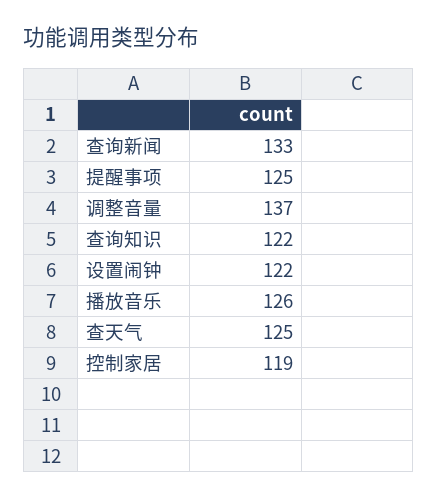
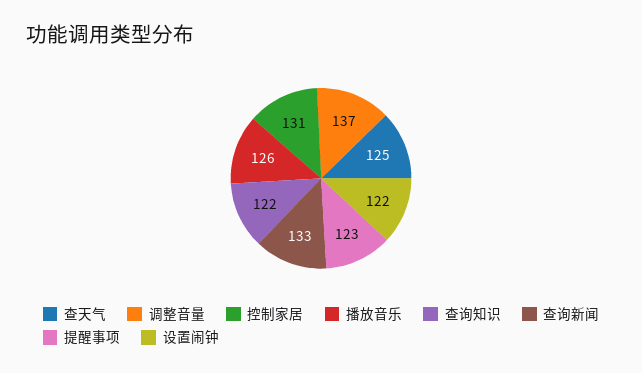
提醒事项: 125 -> 123
控制家居: 119 -> 131

